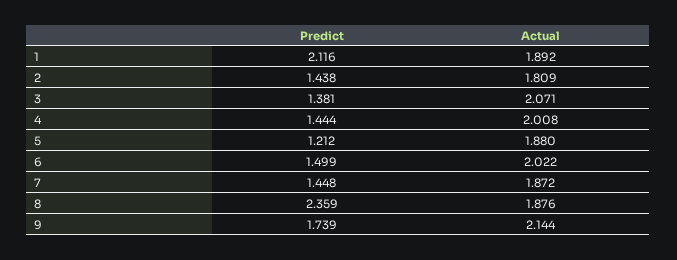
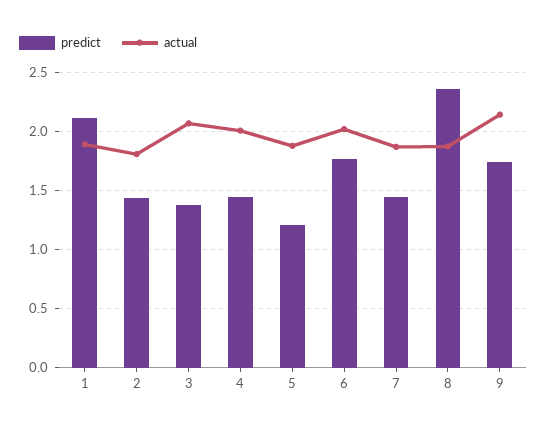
Predict, 6: 1.499 -> 1.8

